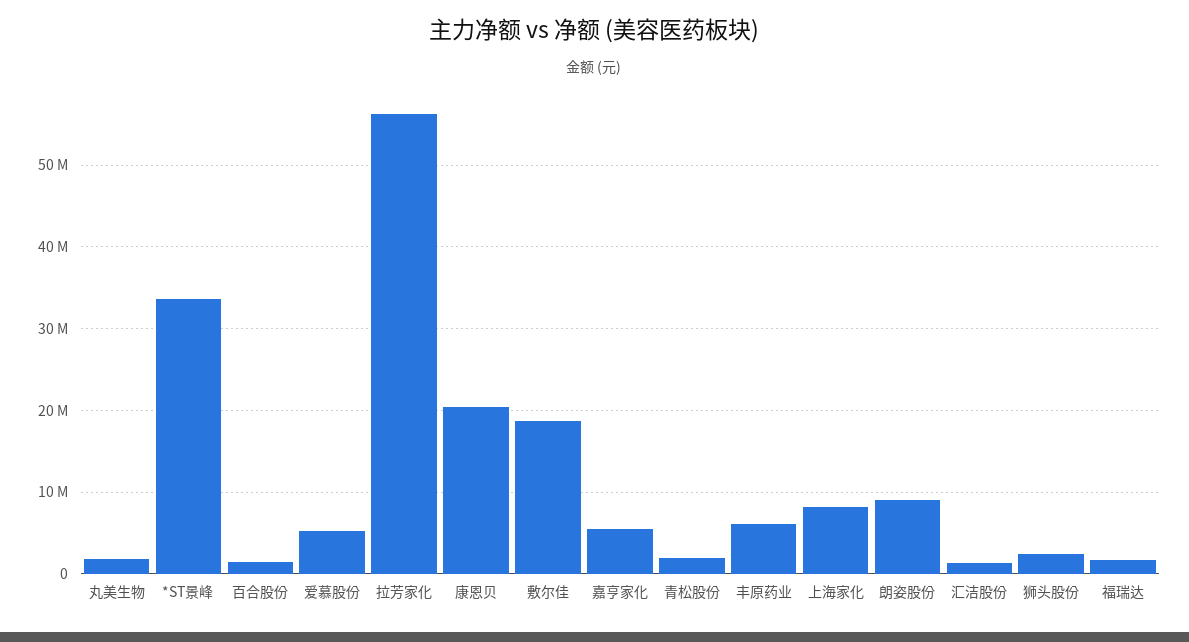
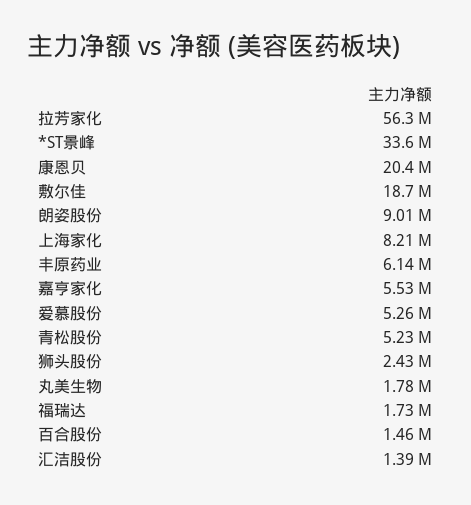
青松股份: 2000000 -> 5230000

